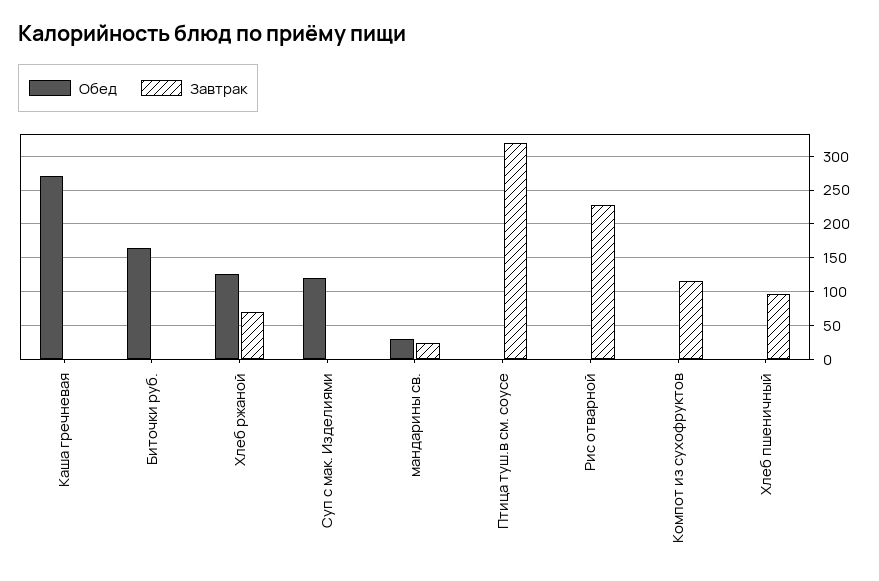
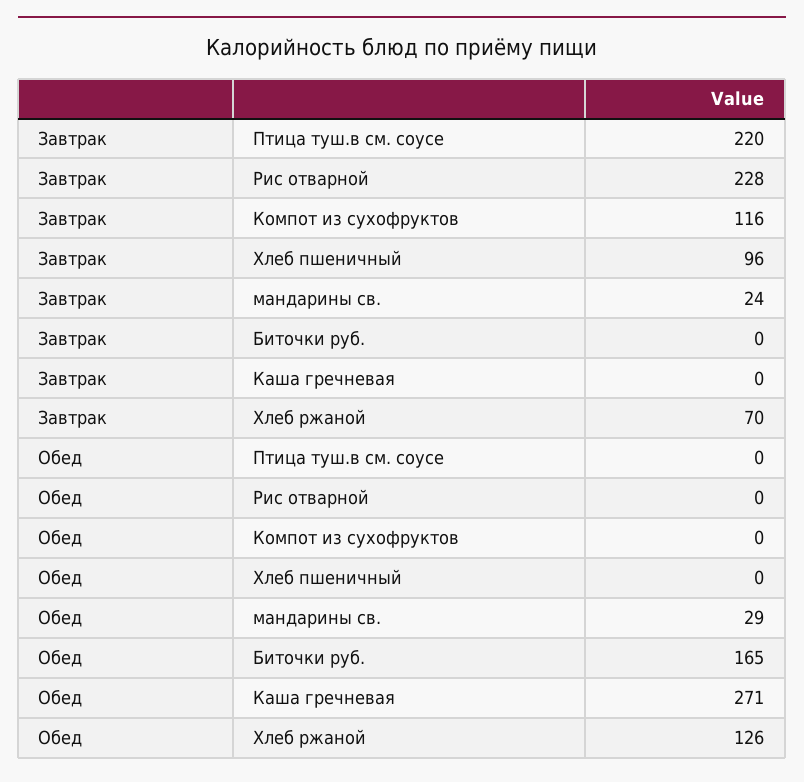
Обед, Суп с мак. Изделиями: 120 -> none
Завтрак, Суп с мак. Изделиями: 0 -> none
Завтрак, Птица туш.в см. соусе: 320 -> 220

